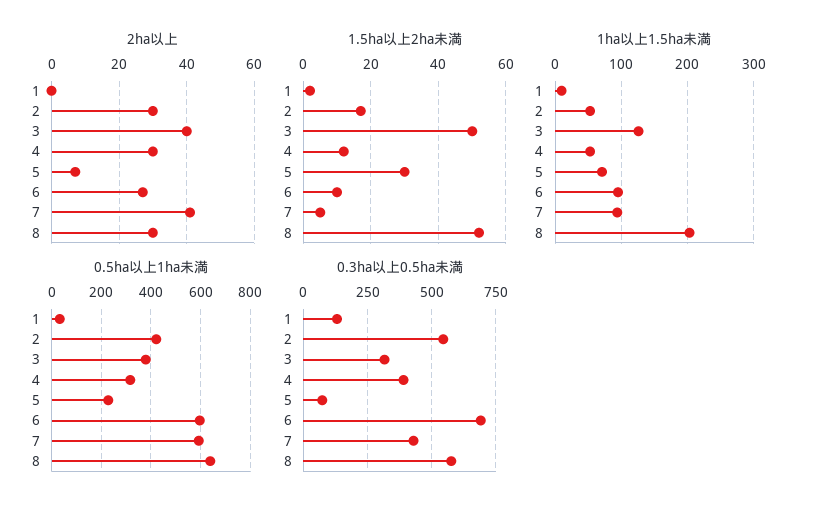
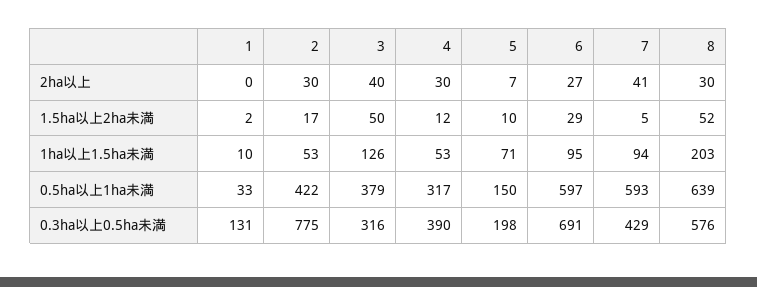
1.5ha以上2ha未満, 5: 30 -> 10
1.5ha以上2ha未満, 6: 10 -> 29
0.5ha以上1ha未満, 5: 225 -> 150
0.3ha以上0.5ha未満, 2: 550 -> 775
0.3ha以上0.5ha未満, 5: 75 -> 198

